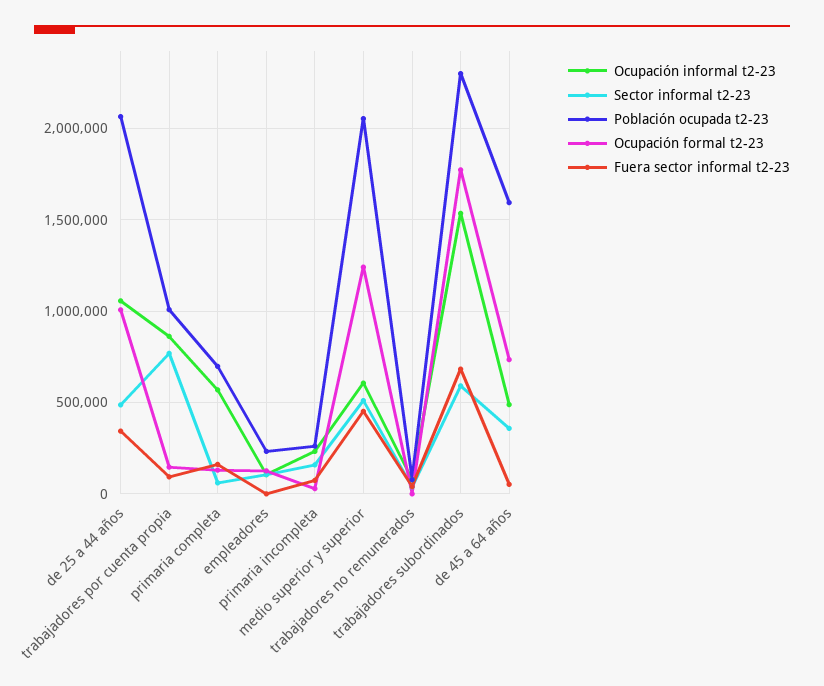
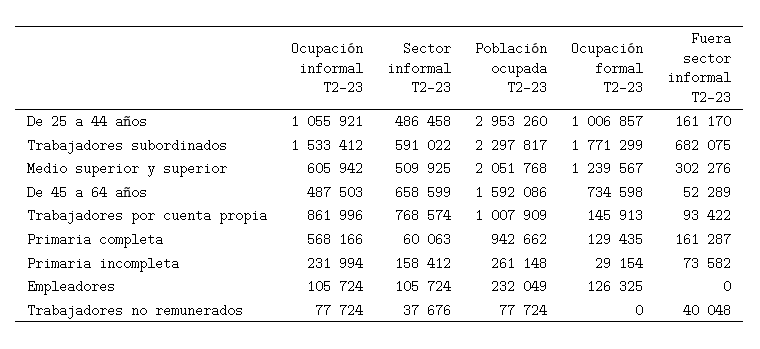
Población ocupada t2-23, de 25 a 44 años: 2050000 -> 2953260
Fuera sector informal t2-23, de 25 a 44 años: 350000 -> 161170
Población ocupada t2-23, primaria completa: 700000 -> 942662
Fuera sector informal t2-23, medio superior y superior: 450000 -> 302276
Sector informal t2-23, de 45 a 64 años: 350000 -> 658599

